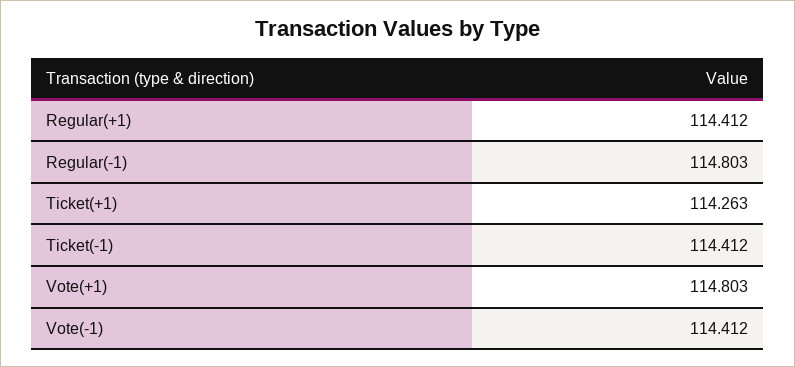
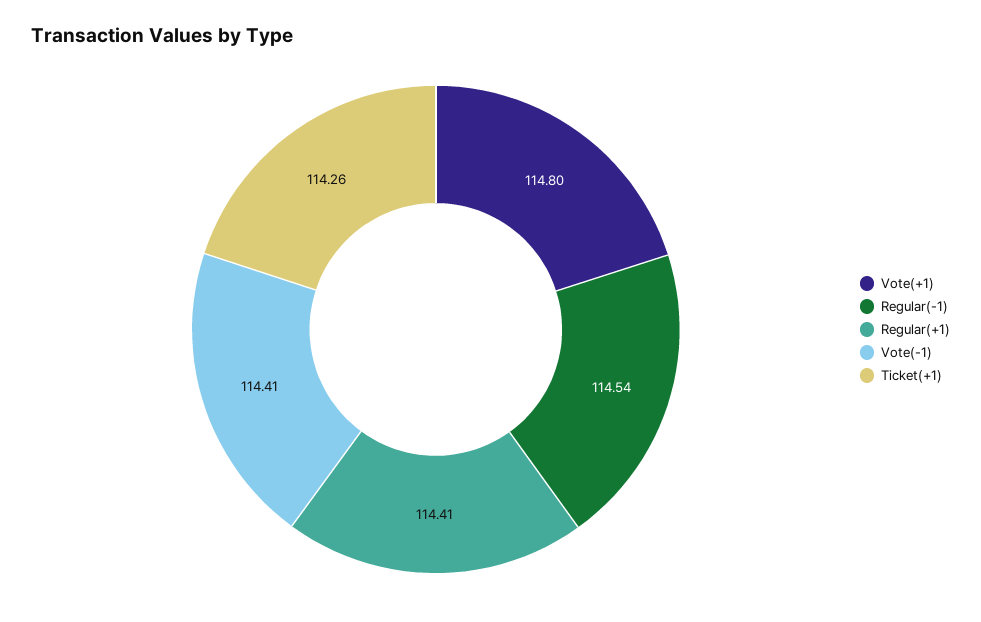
Regular(-1): 114.803 -> 114.54
Ticket(-1): 114.412 -> none

